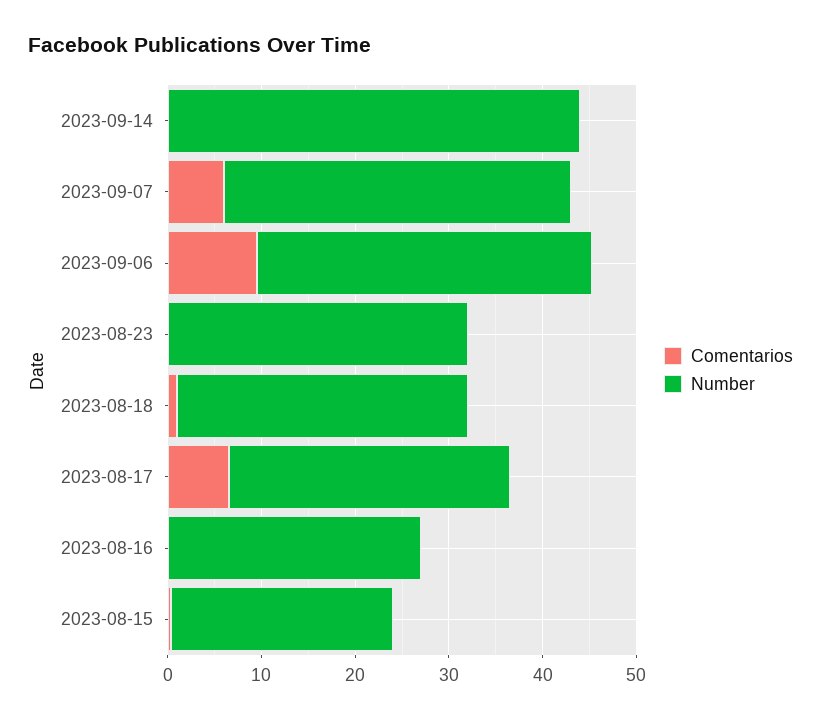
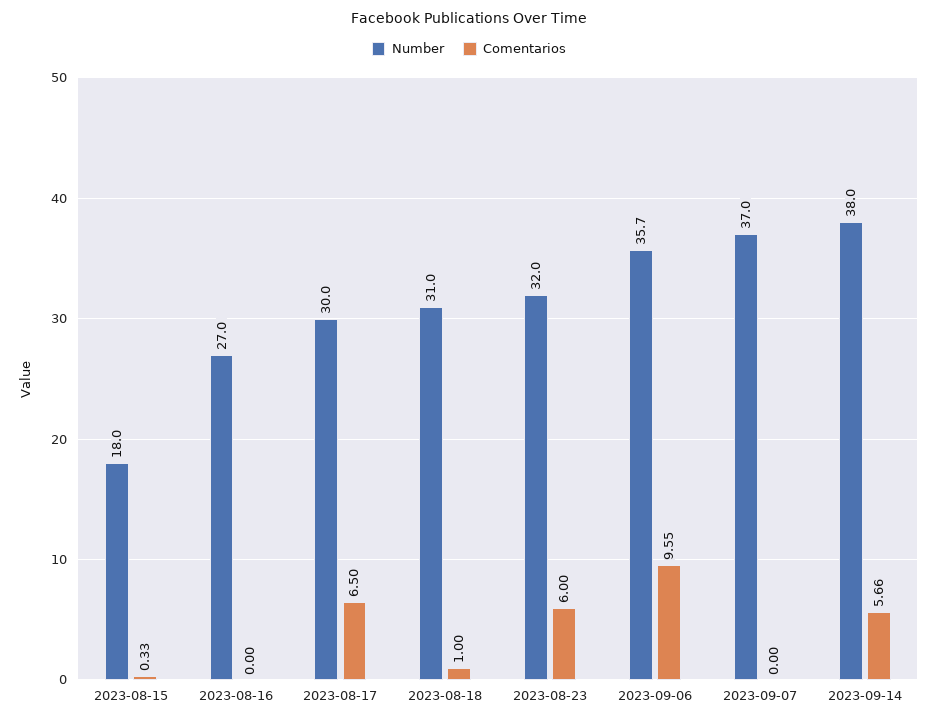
Comentarios, 2023-09-14: 0 -> 5.66
Number, 2023-09-14: 44 -> 38
Comentarios, 2023-09-07: 6 -> 0
Comentarios, 2023-08-23: 0 -> 6
Number, 2023-08-15: 24 -> 18

